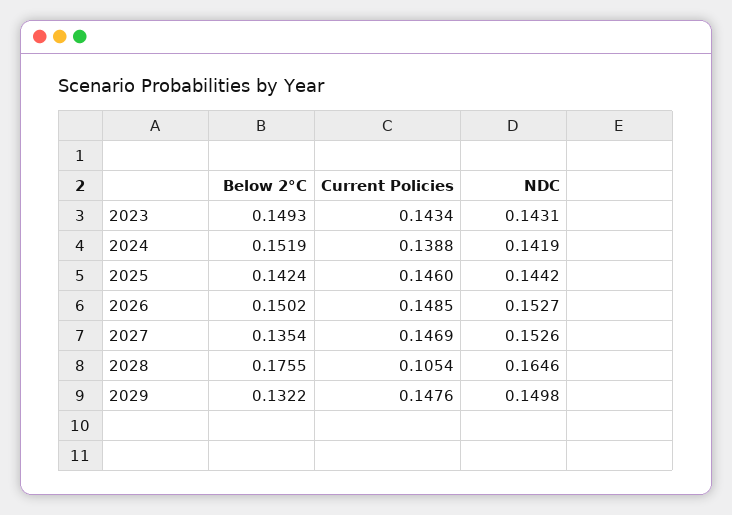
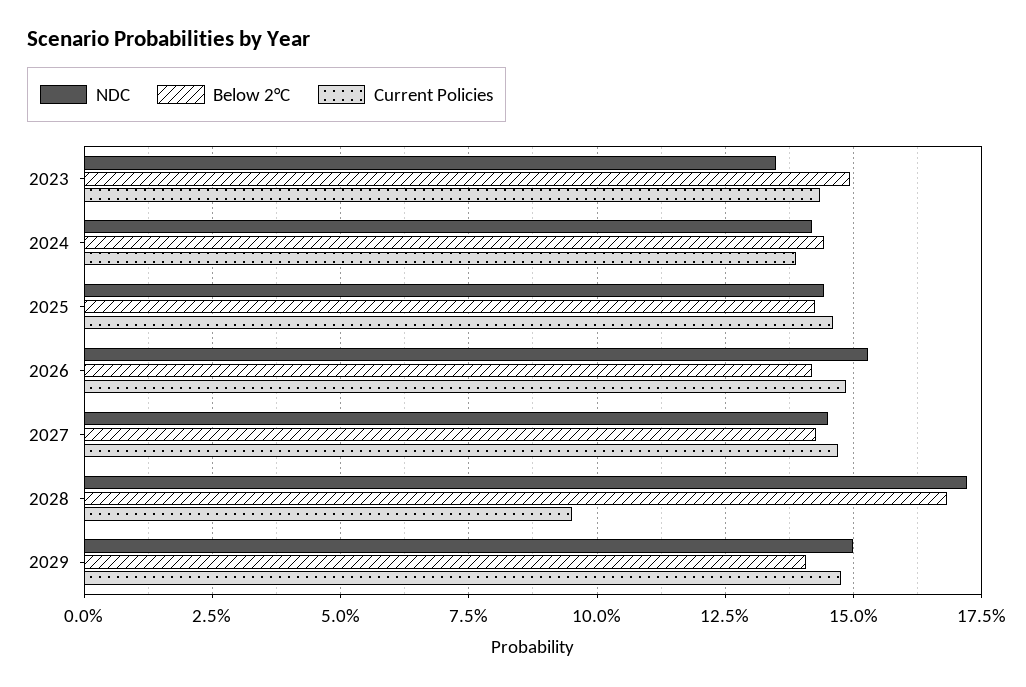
NDC, 2023: 0.1431 -> 0.135
Below 2°C, 2024: 0.1519 -> 0.145
Below 2°C, 2026: 0.1502 -> 0.1425
Below 2°C, 2027: 0.1354 -> 0.1425
NDC, 2027: 0.1526 -> 0.145
Below 2°C, 2028: 0.1755 -> 0.1675
Current Policies, 2028: 0.1054 -> 0.095
NDC, 2028: 0.1646 -> 0.1725
Below 2°C, 2029: 0.1322 -> 0.14

